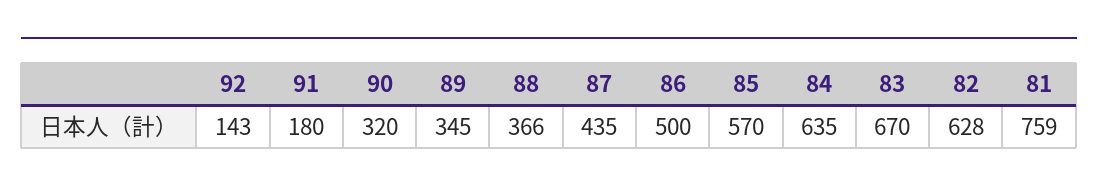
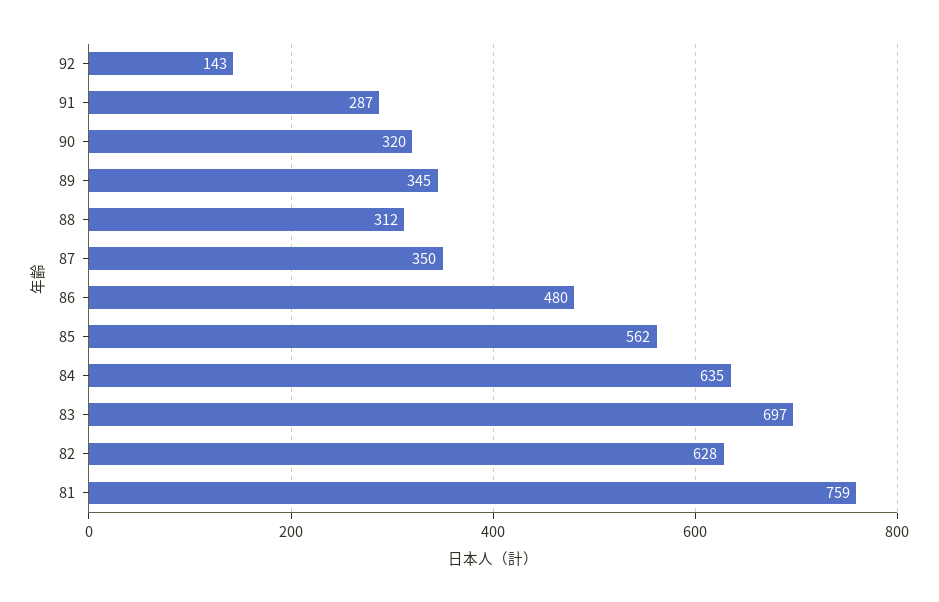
91: 180 -> 287
88: 366 -> 312
87: 435 -> 350
86: 500 -> 480
85: 570 -> 562
83: 670 -> 697

